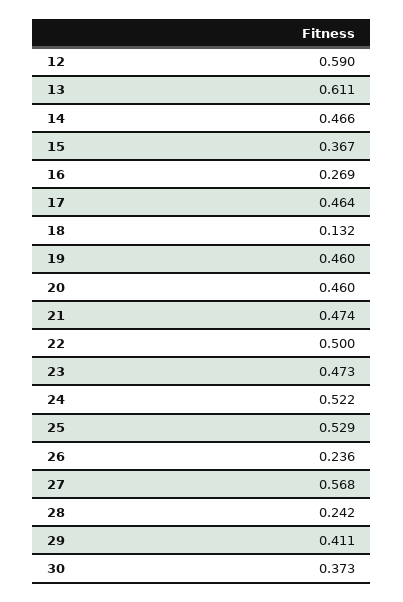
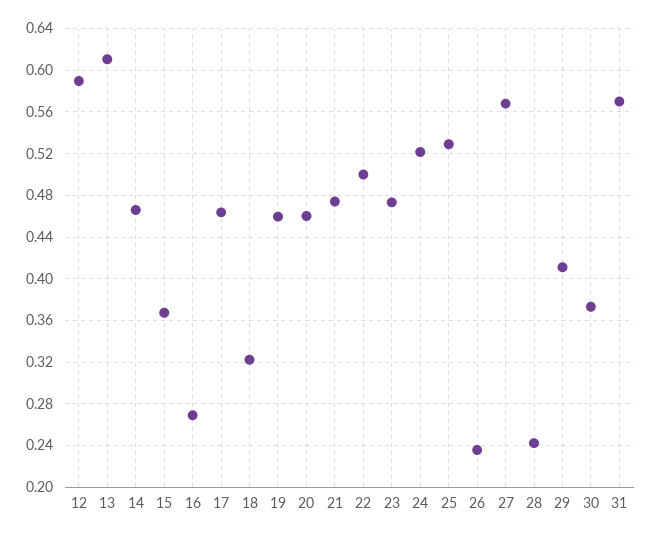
18: 0.132 -> 0.32
31: none -> 0.57

